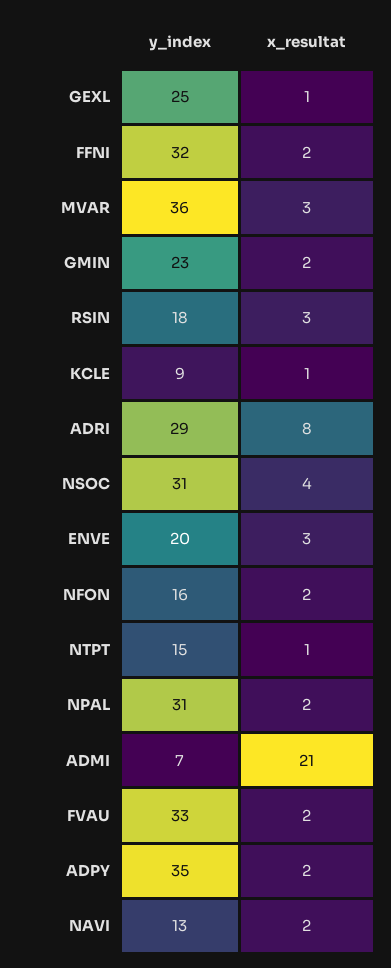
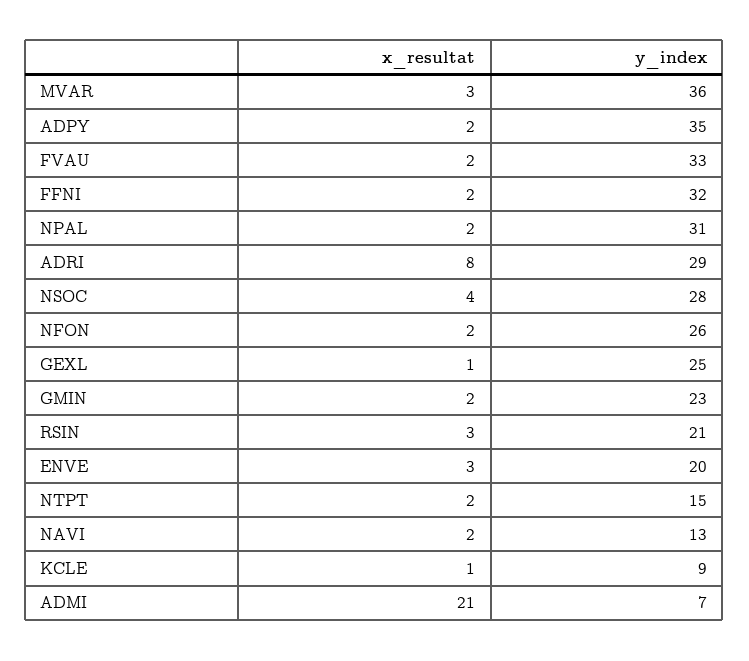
y_index, RSIN: 18 -> 21
y_index, NSOC: 31 -> 28
y_index, NFON: 16 -> 26
x_resultat, NTPT: 1 -> 2

